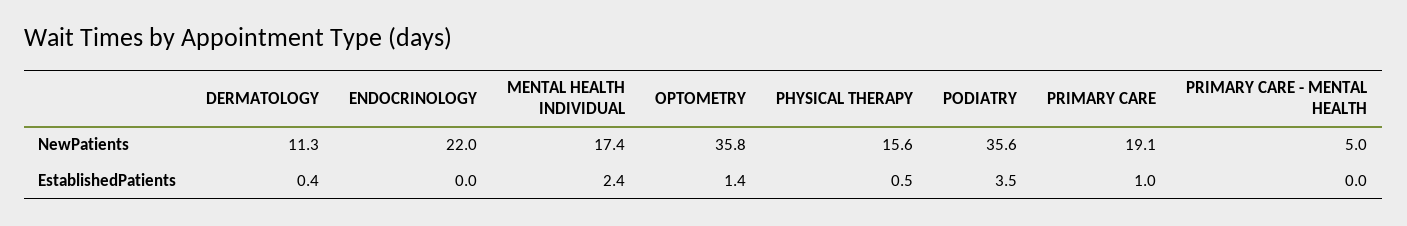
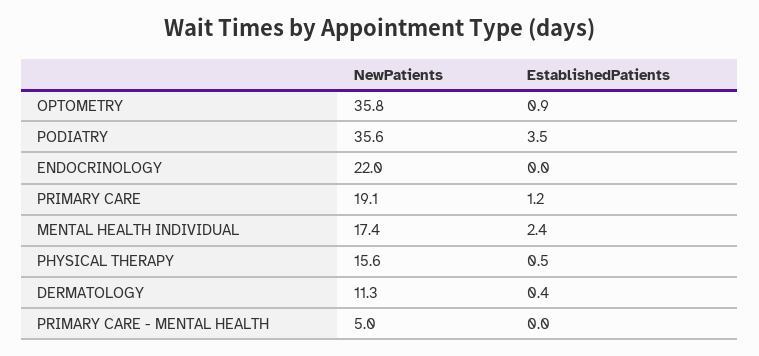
OPTOMETRY, EstablishedPatients: 1.4 -> 0.9
PRIMARY CARE, EstablishedPatients: 1 -> 1.2

